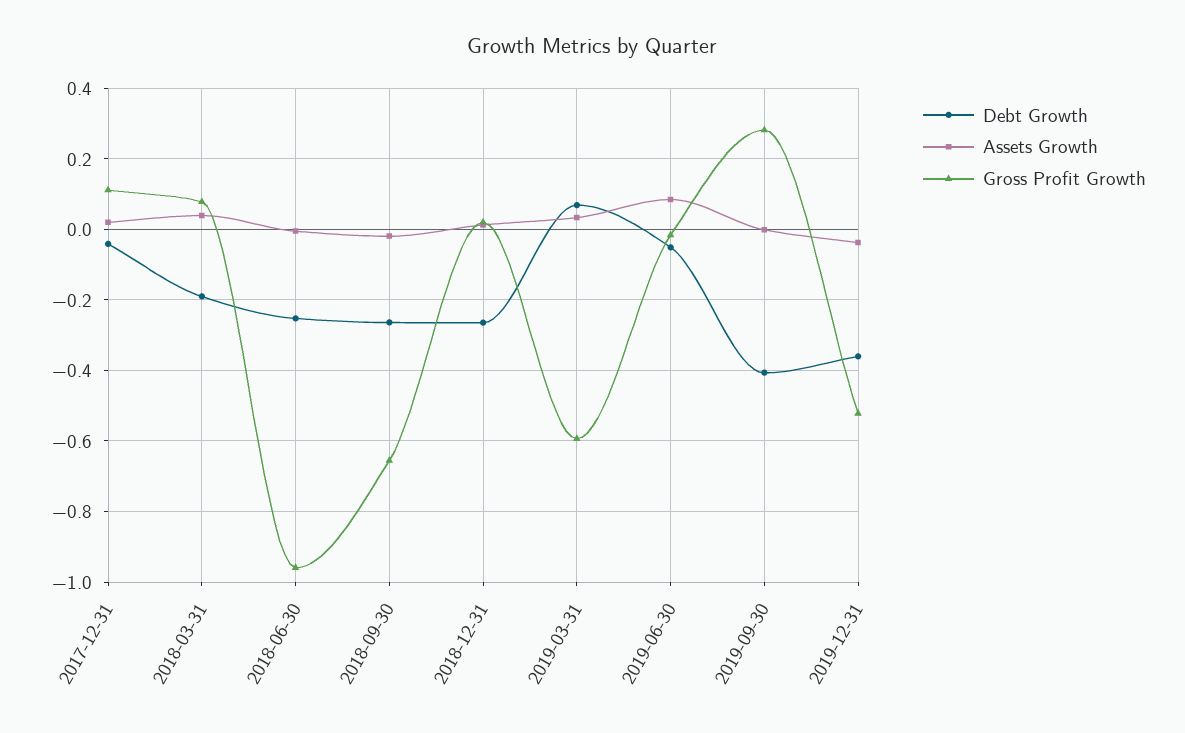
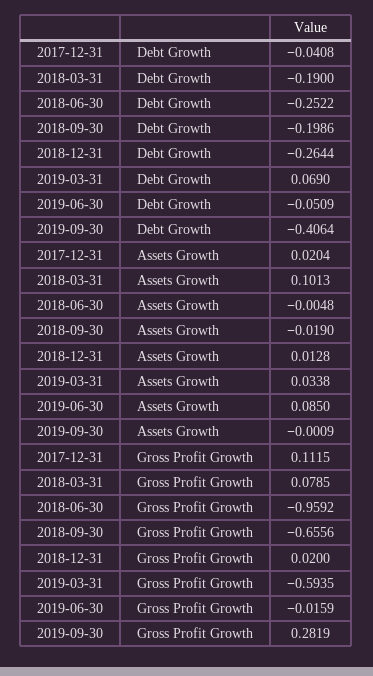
Assets Growth, 2018-03-31: 0.04 -> 0.1013
Debt Growth, 2018-09-30: -0.26 -> -0.1986
Debt Growth, 2019-12-31: -0.36 -> none
Assets Growth, 2019-12-31: -0.04 -> none
Gross Profit Growth, 2019-12-31: -0.52 -> none

